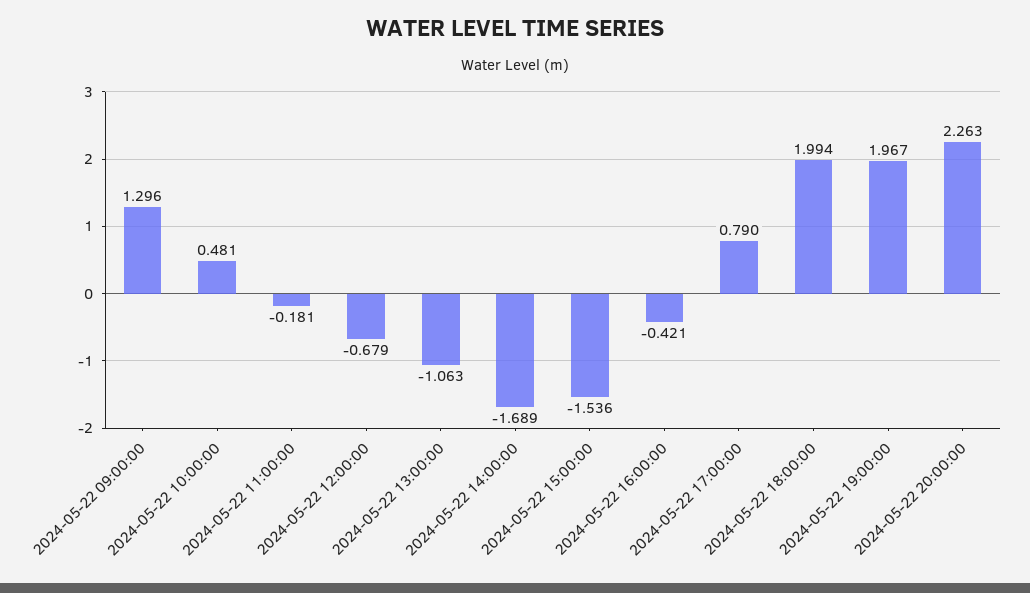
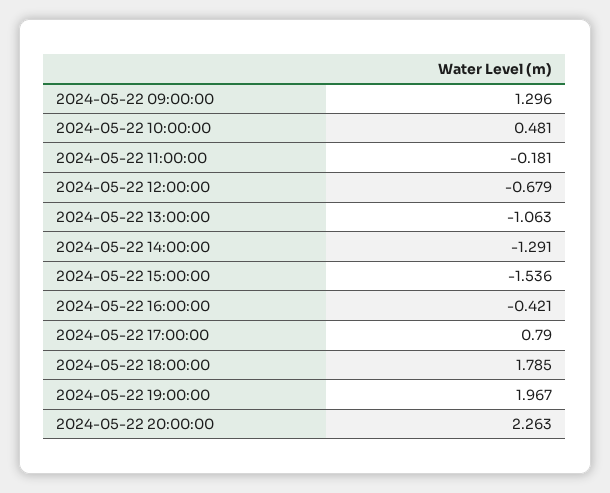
2024-05-22 14:00:00: -1.689 -> -1.291
2024-05-22 18:00:00: 1.994 -> 1.785

